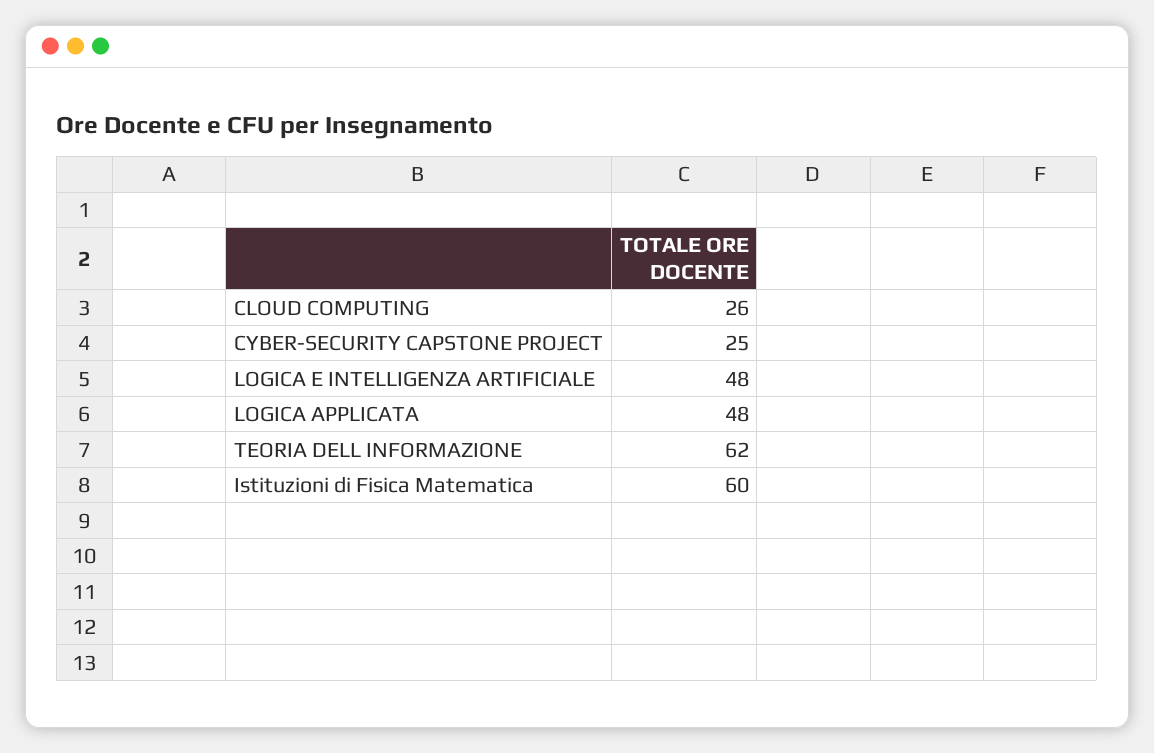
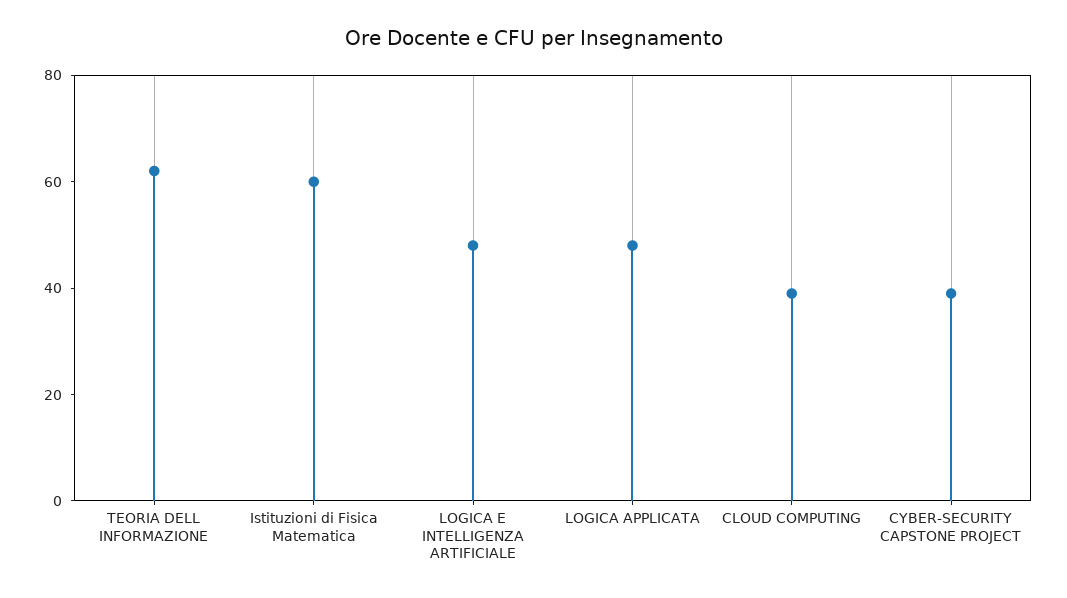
CLOUD COMPUTING: 26 -> 40
CYBER-SECURITY CAPSTONE PROJECT: 25 -> 40

